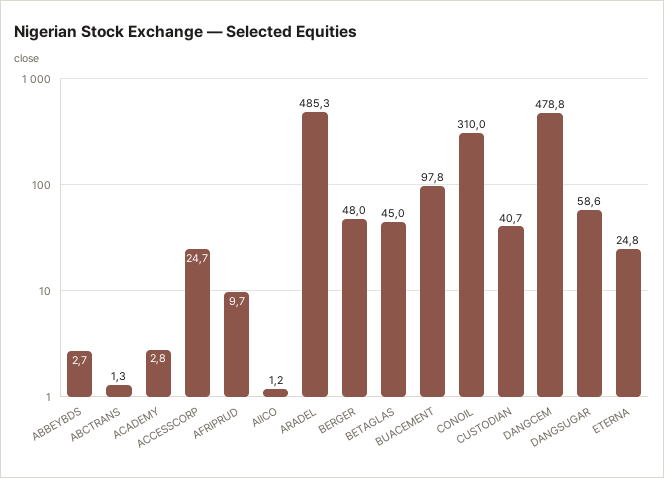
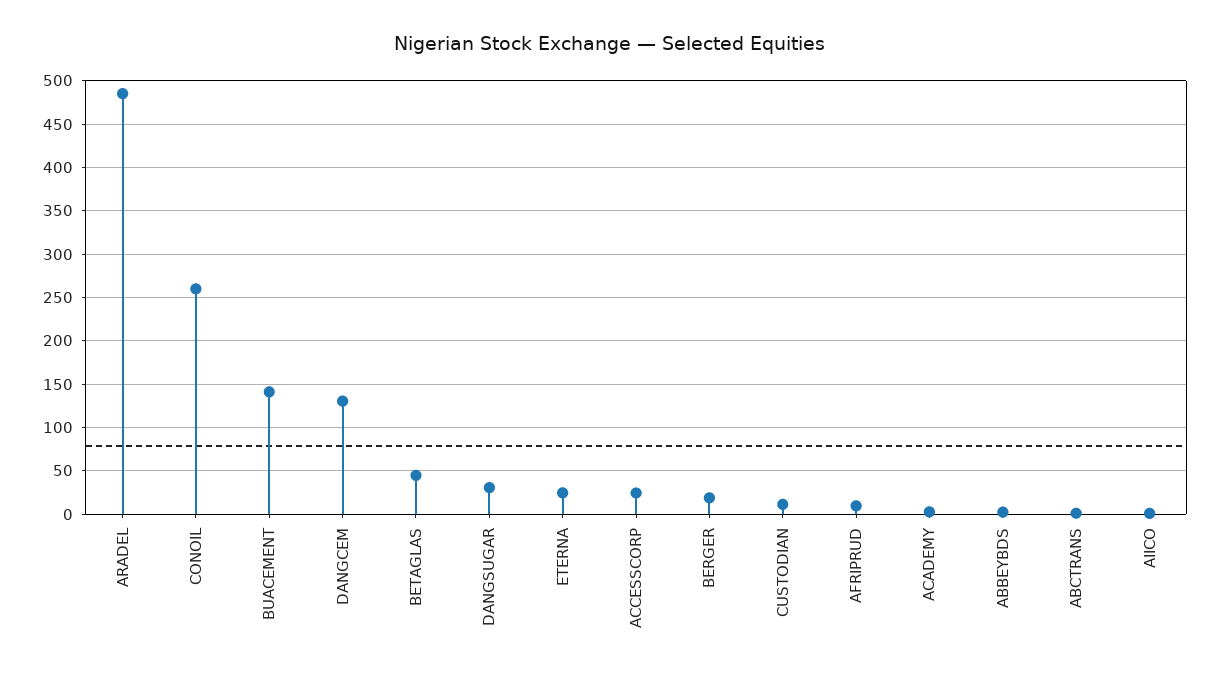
BERGER: 48 -> 20
BUACEMENT: 97.8 -> 140
CONOIL: 310 -> 260
CUSTODIAN: 40.7 -> 10
DANGCEM: 478.8 -> 130
DANGSUGAR: 58.6 -> 30

